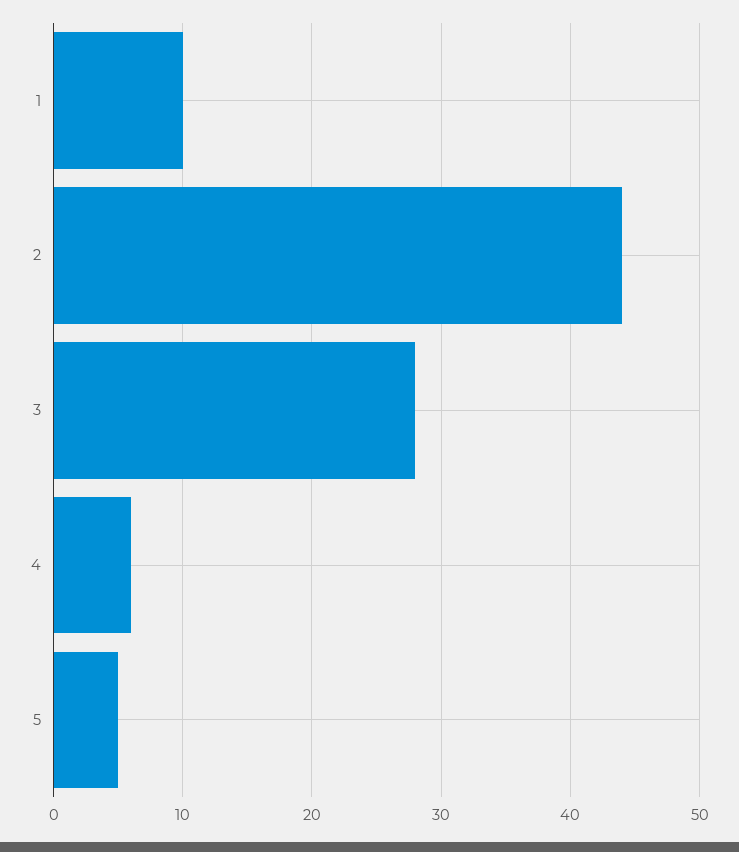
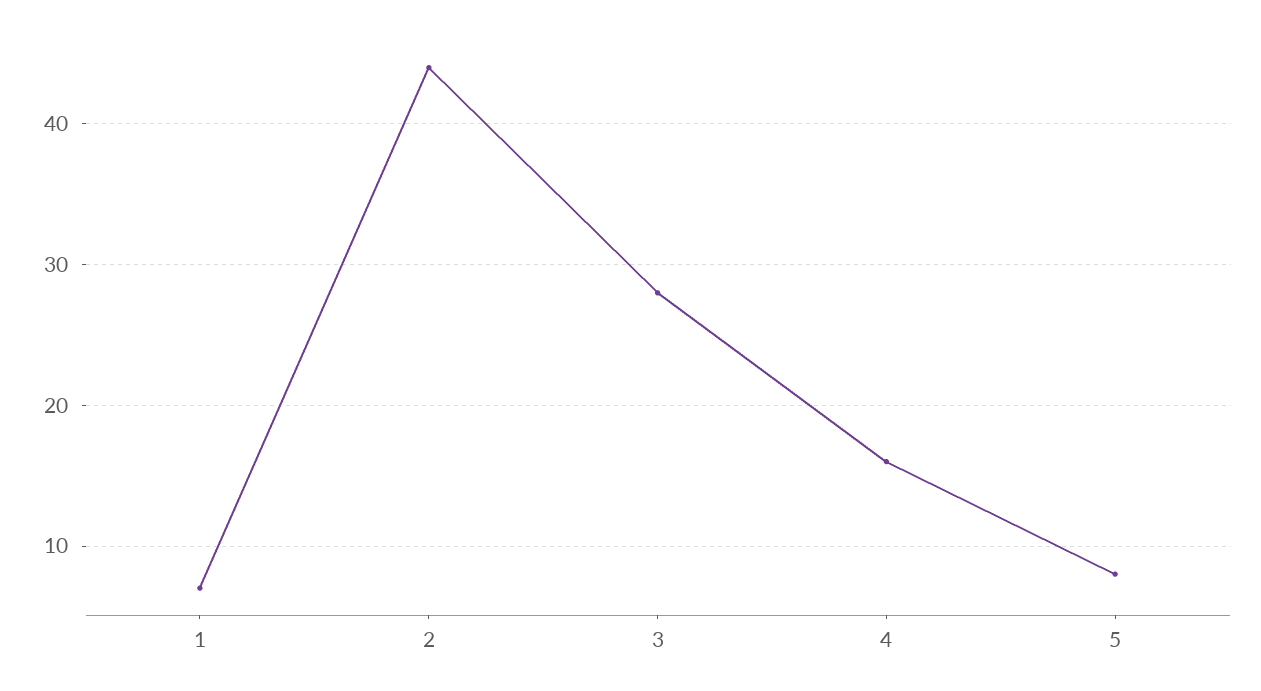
1: 10 -> 7
4: 6 -> 16
5: 5 -> 8

